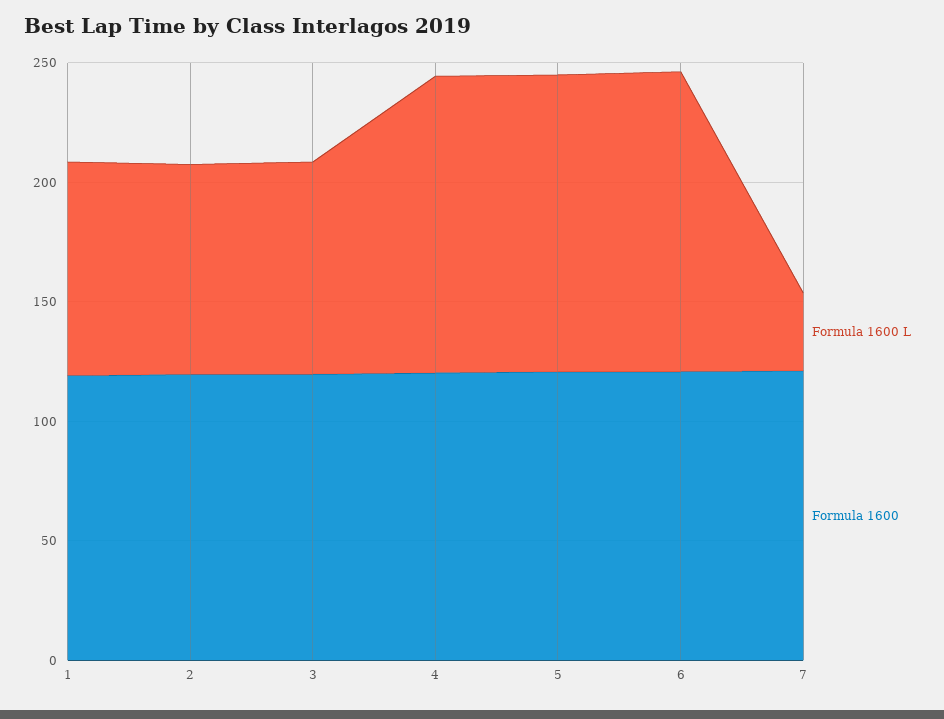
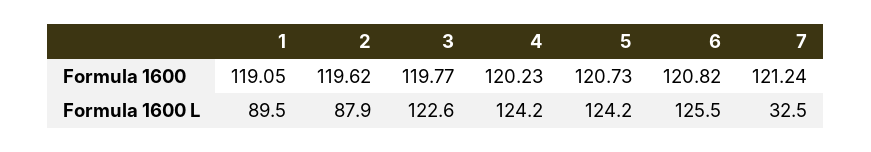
Formula 1600 L, 3: 90 -> 122.6

